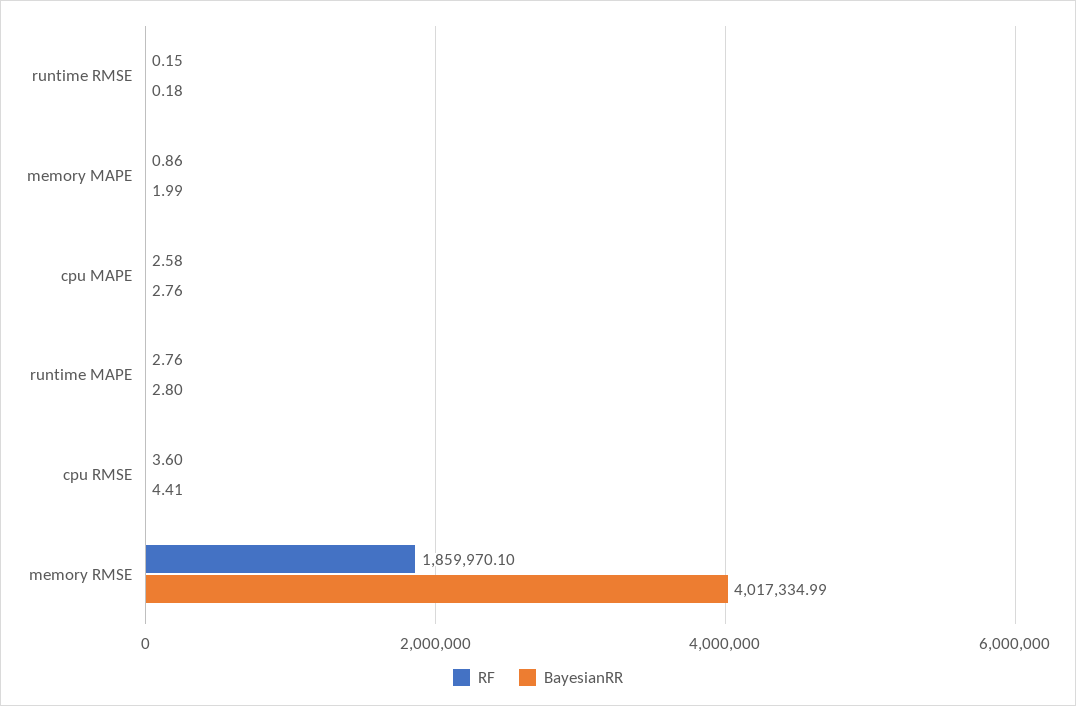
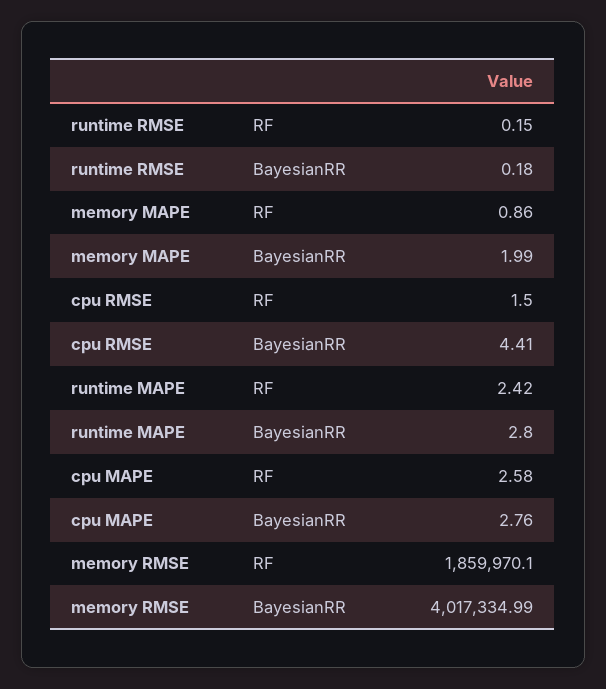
RF, runtime MAPE: 2.76 -> 2.42
RF, cpu RMSE: 3.6 -> 1.5

